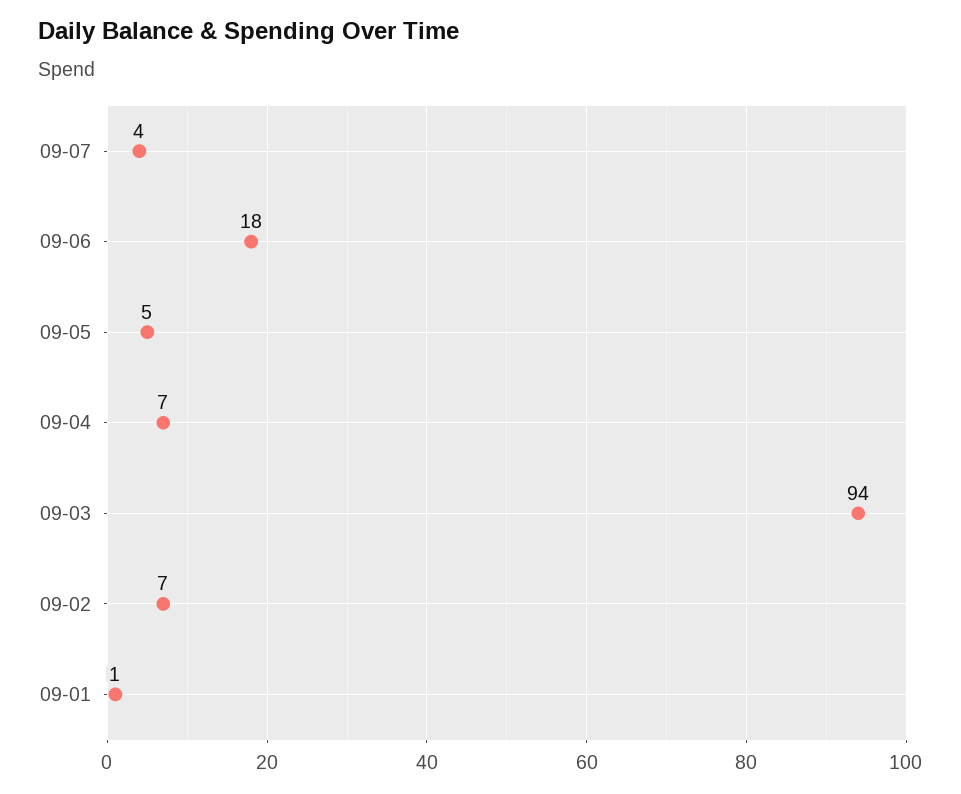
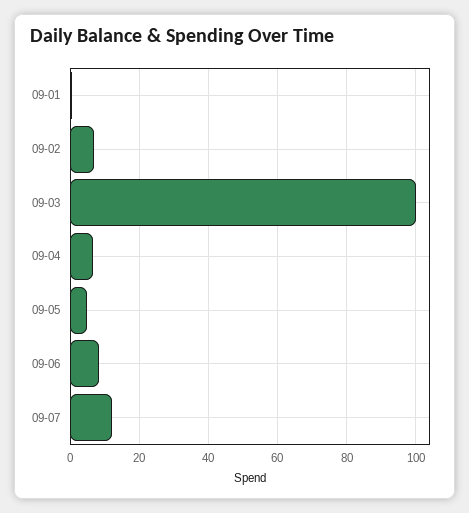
09-07: 4 -> 12
09-06: 18 -> 8
09-03: 94 -> 100

